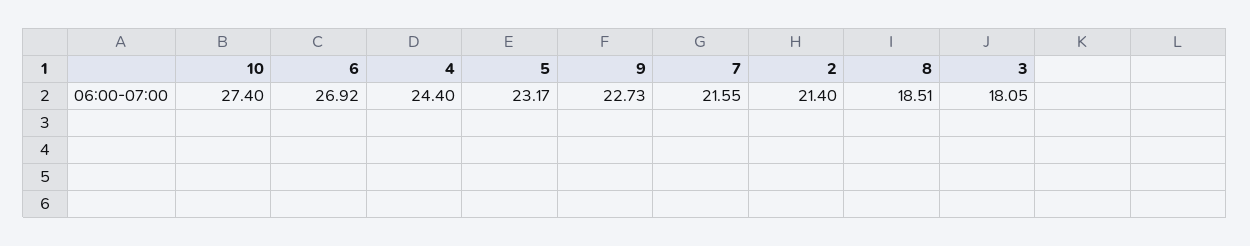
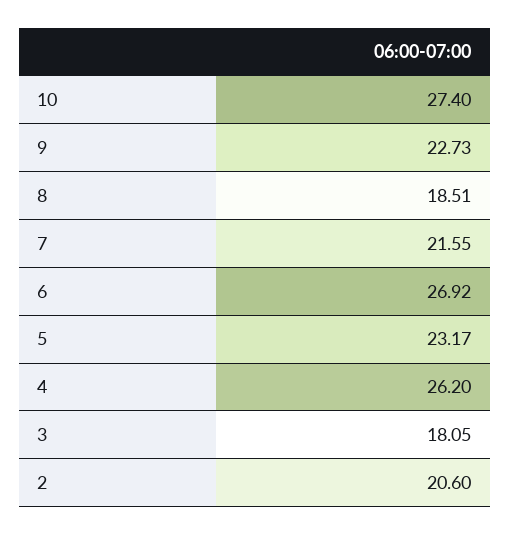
4: 24.4 -> 26.2
2: 21.4 -> 20.6

